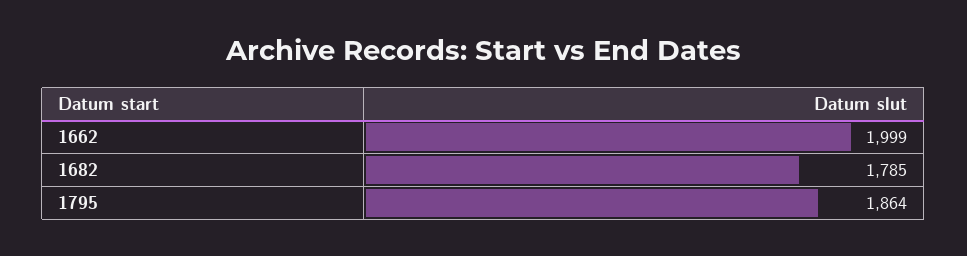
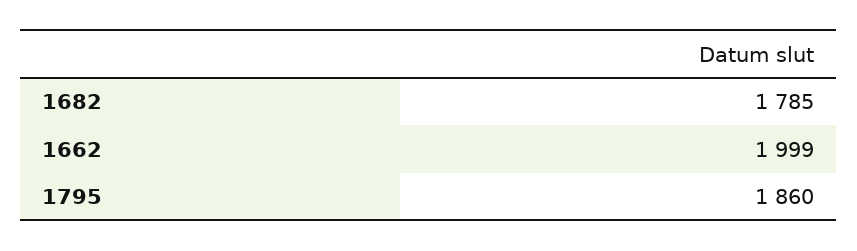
1795: 1864 -> 1860

